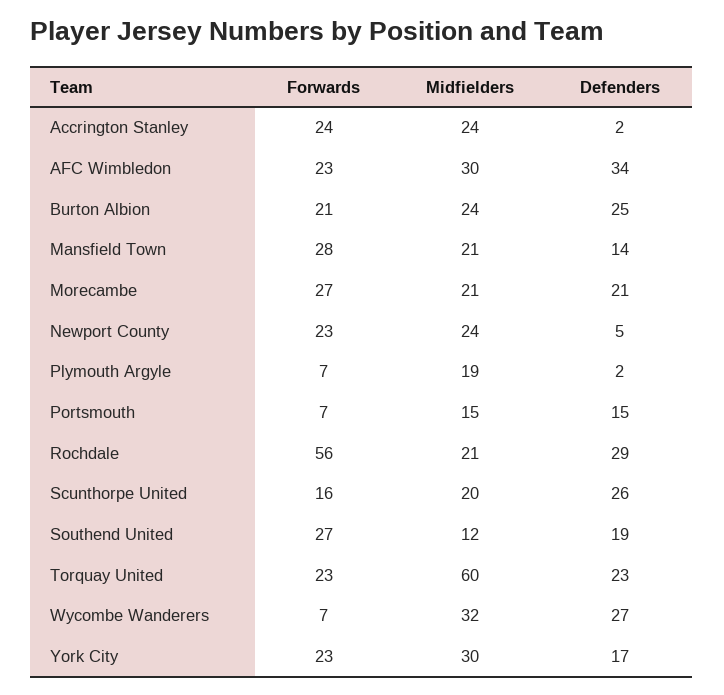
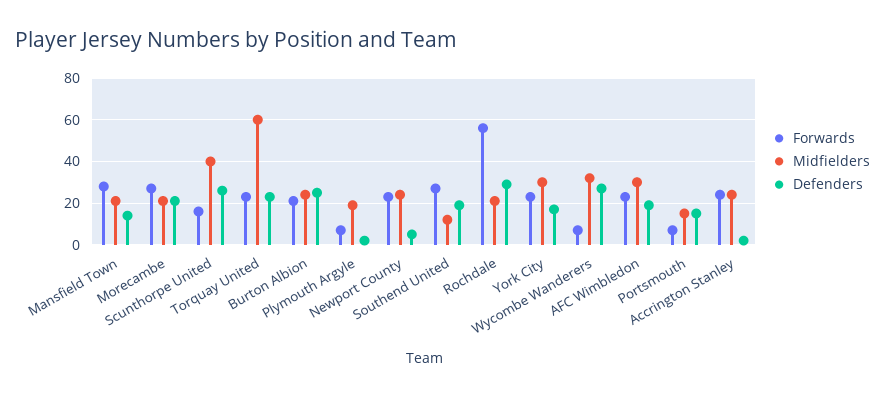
Defenders, AFC Wimbledon: 34 -> 20
Midfielders, Scunthorpe United: 20 -> 40

